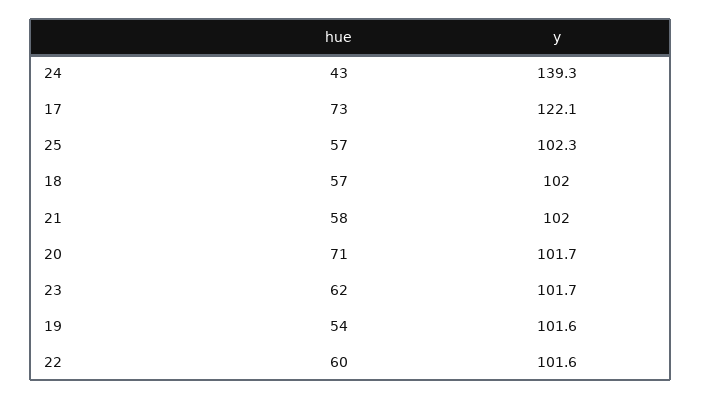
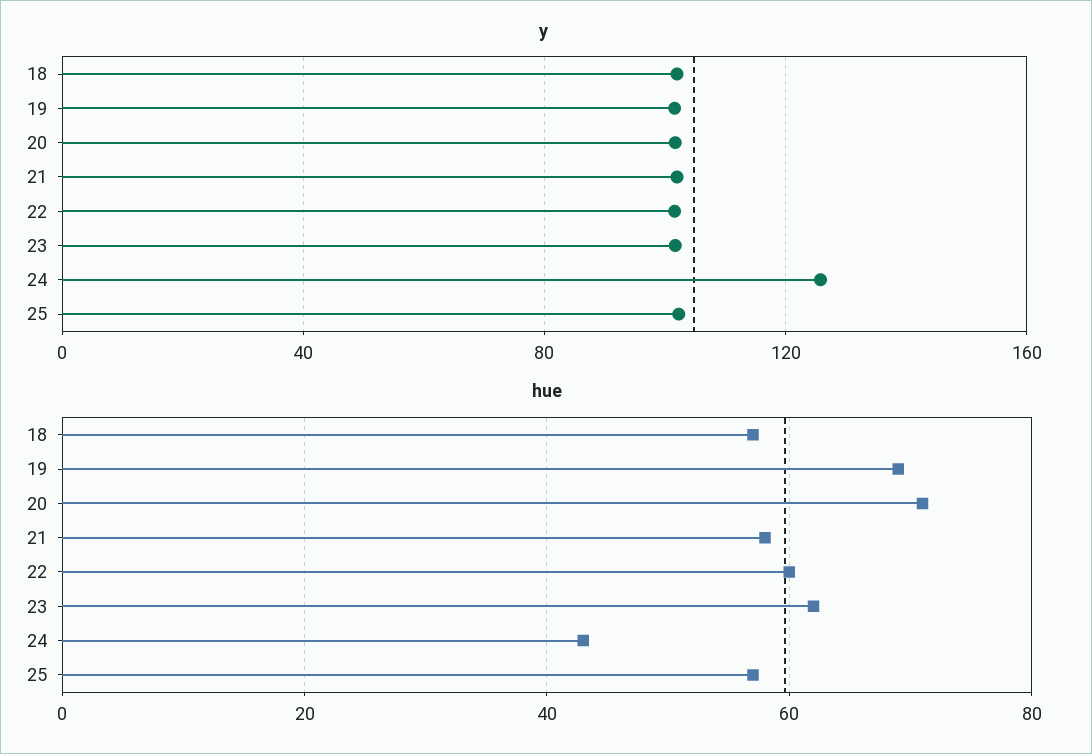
y, 24: 139.3 -> 125
hue, 17: 73 -> none
y, 17: 122.1 -> none
hue, 19: 54 -> 70

